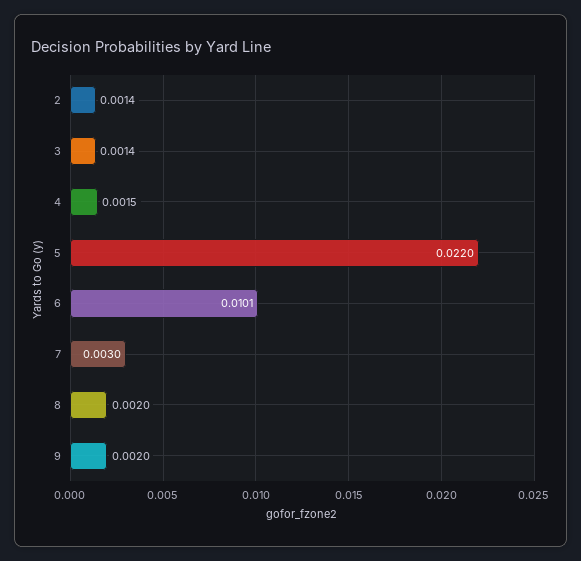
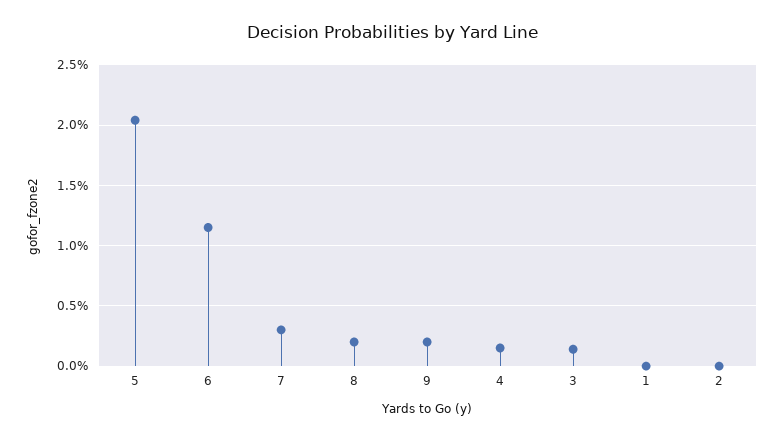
2: 0.0014 -> 0
5: 0.022 -> 0.0205
6: 0.0101 -> 0.0115
1: none -> 0

